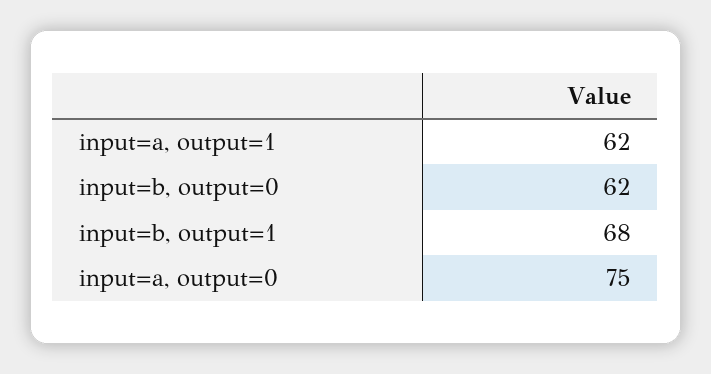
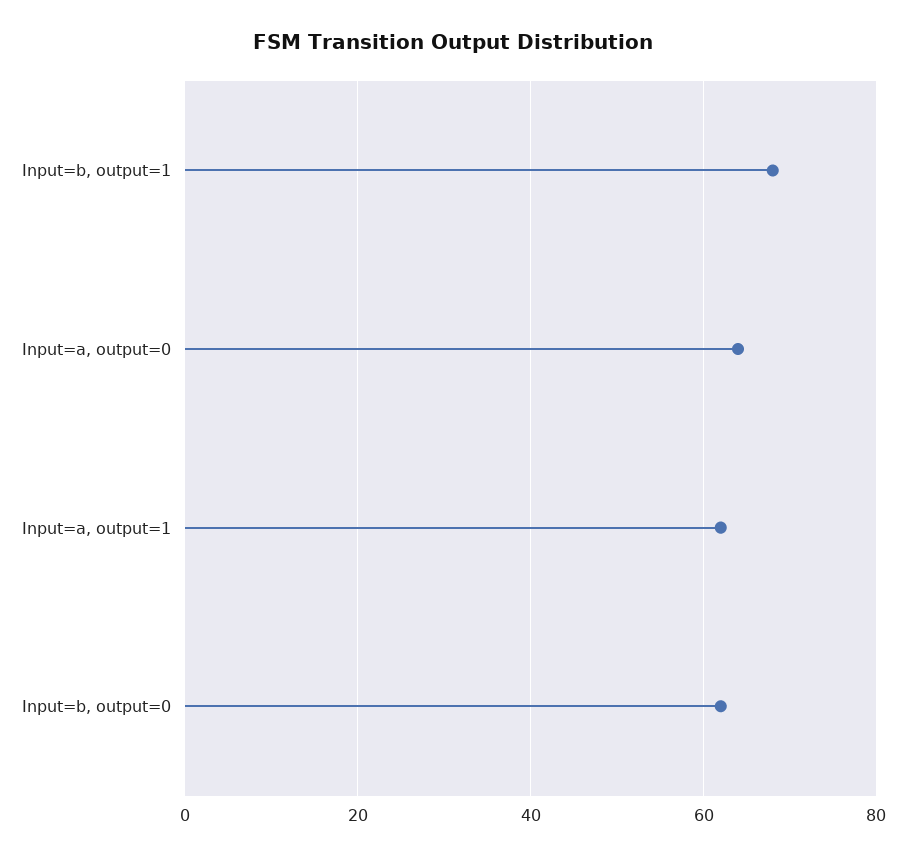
input=a, output=0: 75 -> 65

